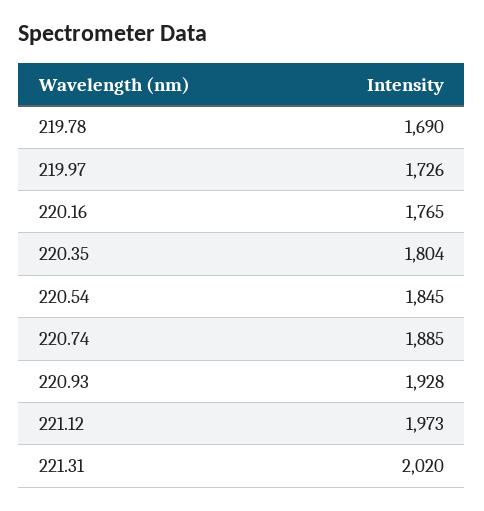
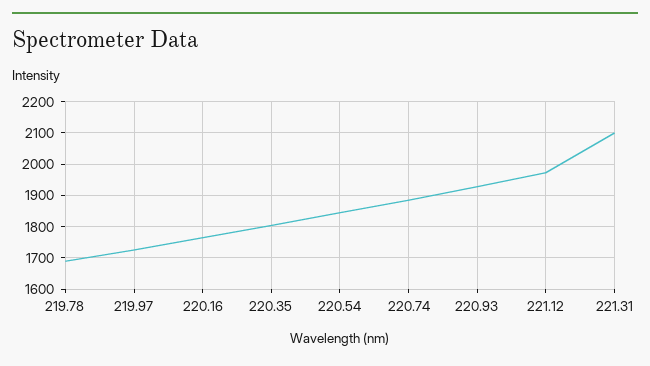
221.31: 2020 -> 2100

